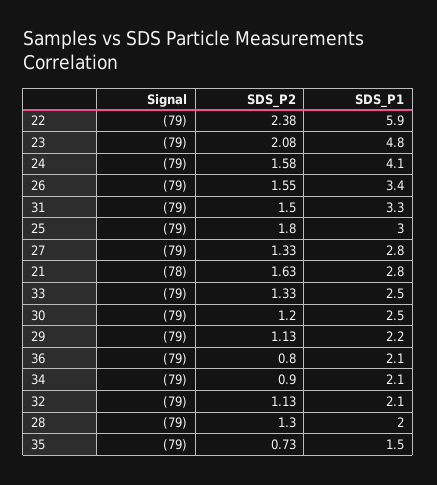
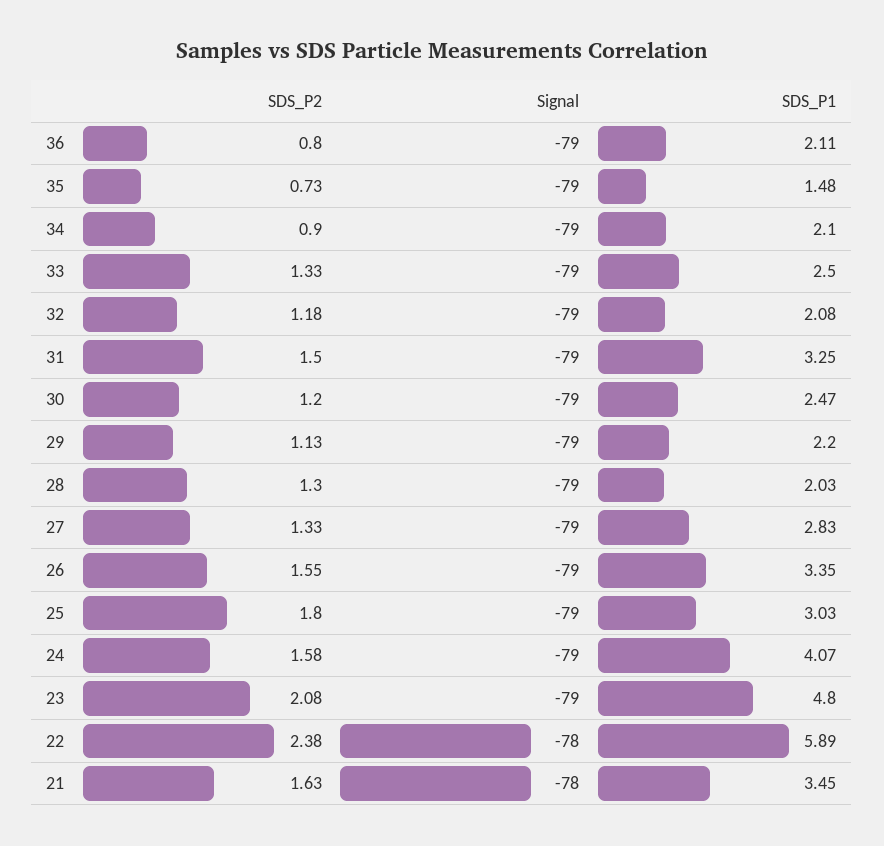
Signal, 22: -79 -> -78
SDS_P1, 21: 2.8 -> 3.45
SDS_P2, 32: 1.13 -> 1.18

